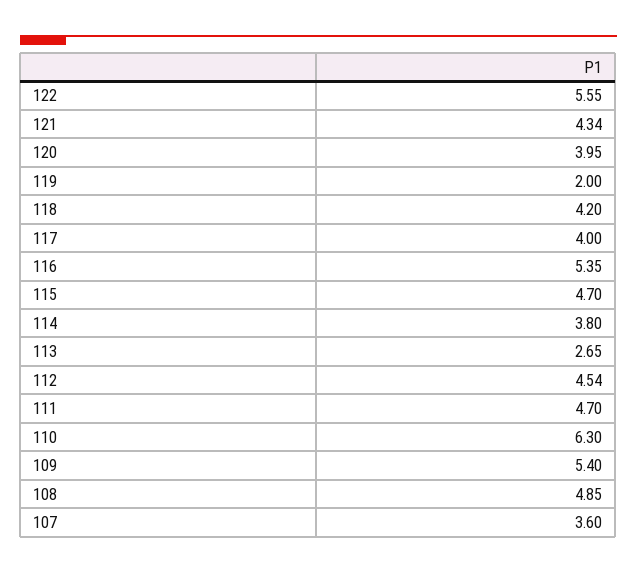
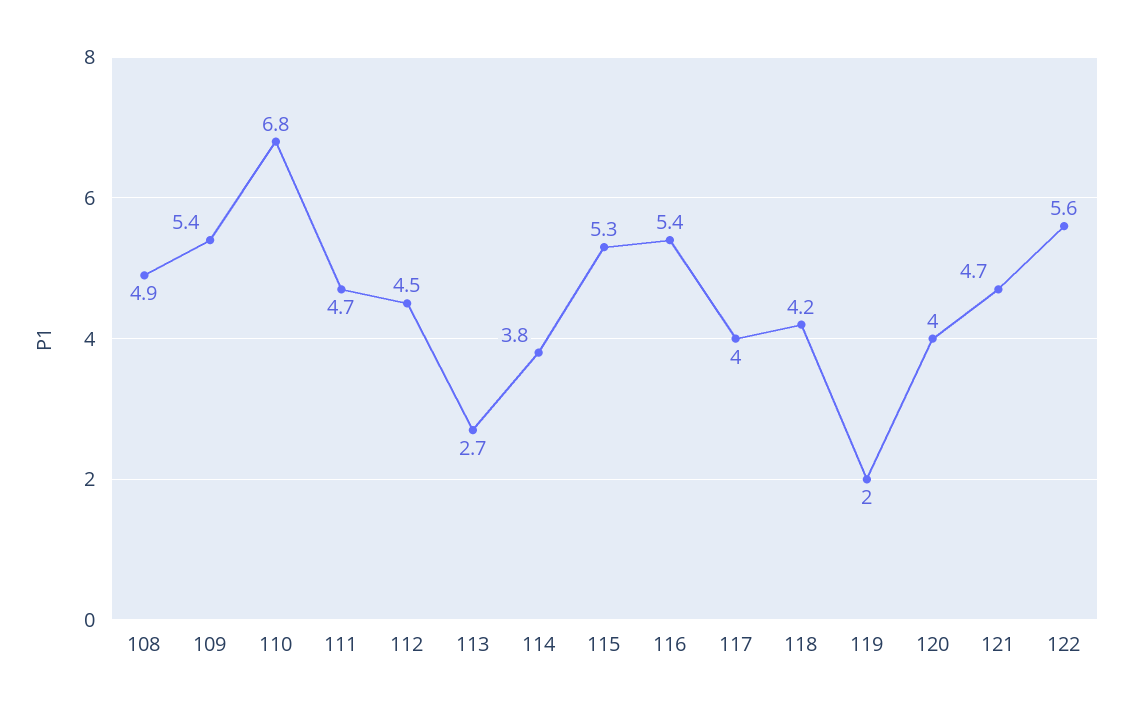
121: 4.34 -> 4.7
115: 4.7 -> 5.3
110: 6.3 -> 6.8
107: 3.6 -> none

